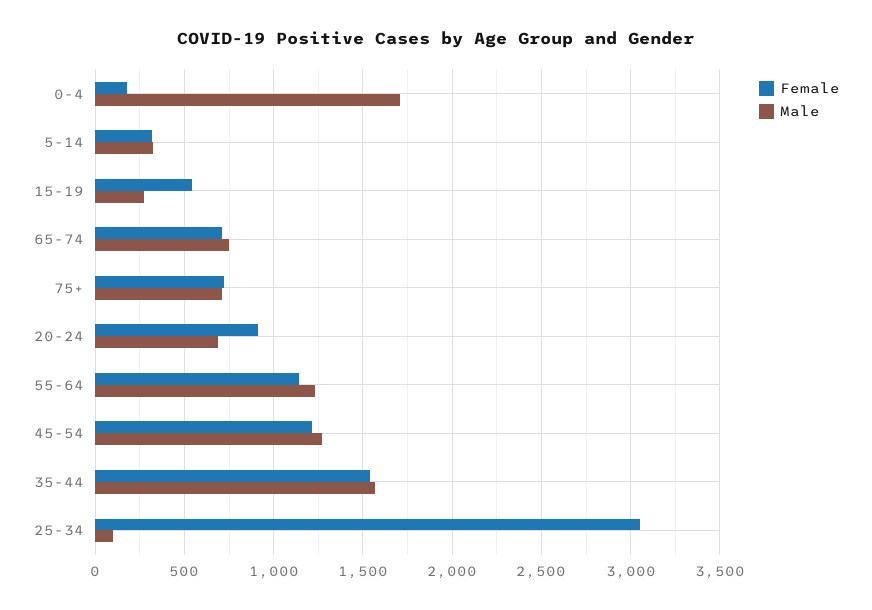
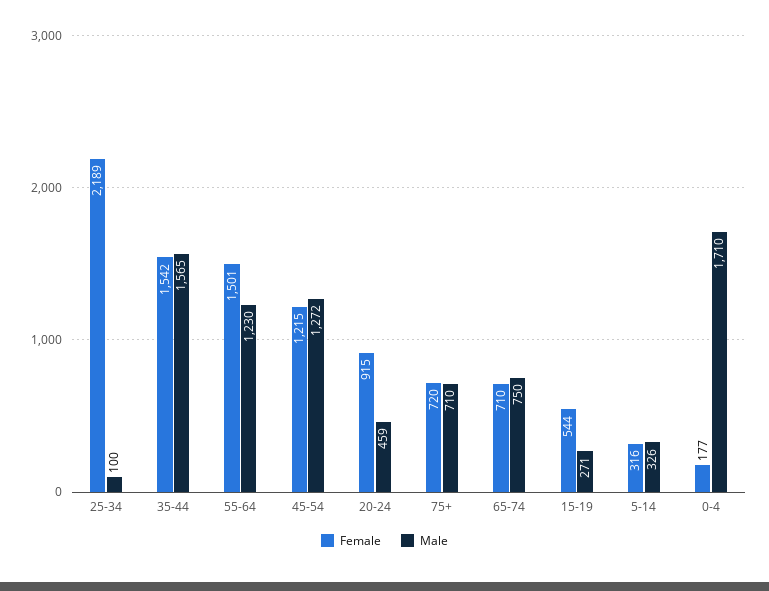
Male, 20-24: 700 -> 459
Female, 55-64: 1150 -> 1501
Female, 25-34: 3050 -> 2189

